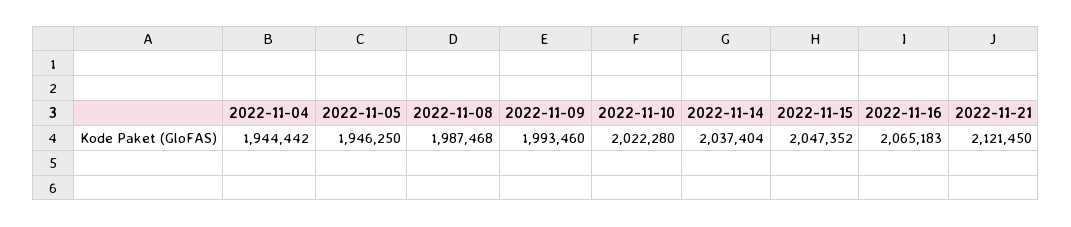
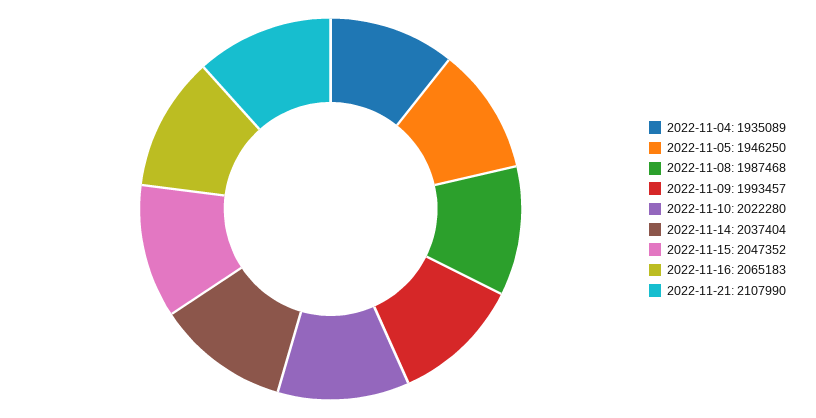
2022-11-04: 1944442 -> 1935089
2022-11-09: 1993460 -> 1993457
2022-11-21: 2121450 -> 2107990

